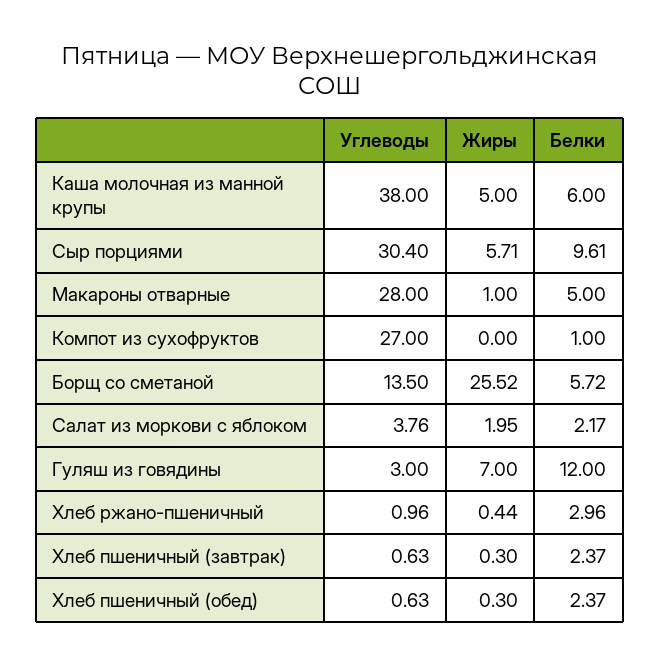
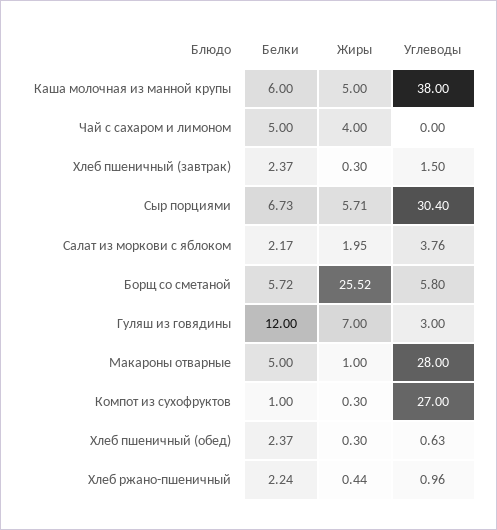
Белки, Сыр порциями: 9.61 -> 6.73
Жиры, Компот из сухофруктов: 0 -> 0.3
Углеводы, Борщ со сметаной: 13.5 -> 5.8
Белки, Хлеб ржано-пшеничный: 2.96 -> 2.24
Углеводы, Хлеб пшеничный (завтрак): 0.63 -> 1.5
Белки, Чай с сахаром и лимоном: none -> 5
Жиры, Чай с сахаром и лимоном: none -> 4
Углеводы, Чай с сахаром и лимоном: none -> 0

